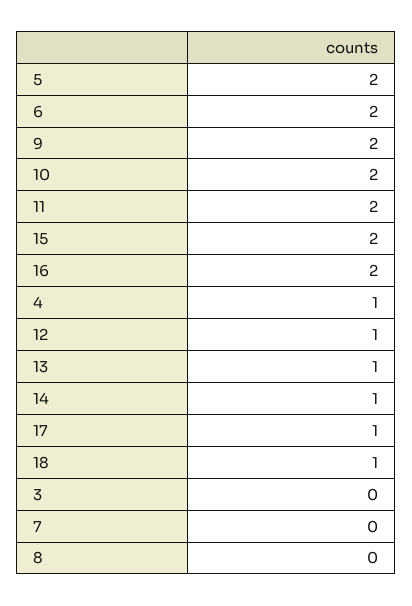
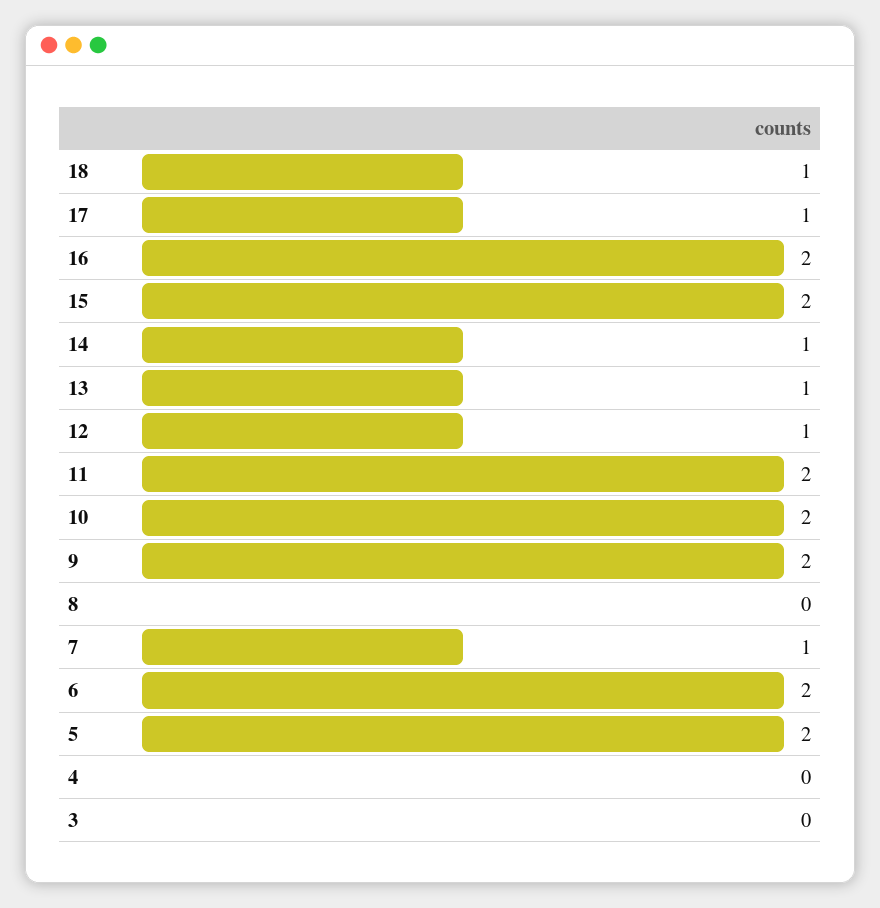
4: 1 -> 0
7: 0 -> 1

